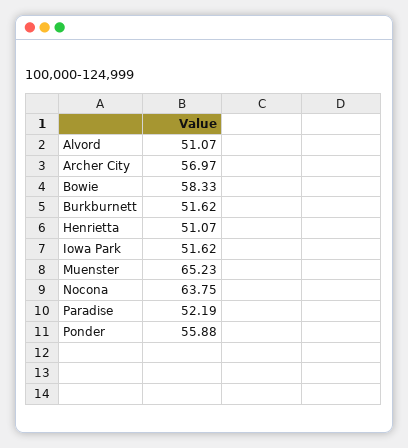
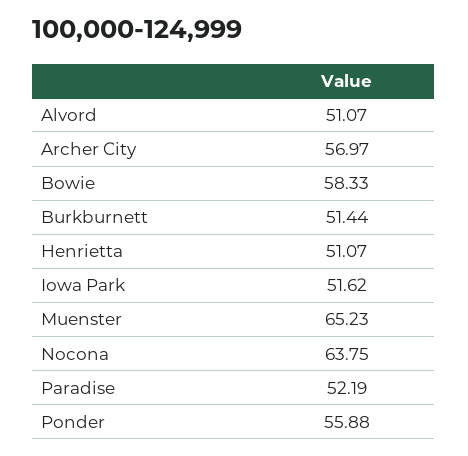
Burkburnett: 51.62 -> 51.44

